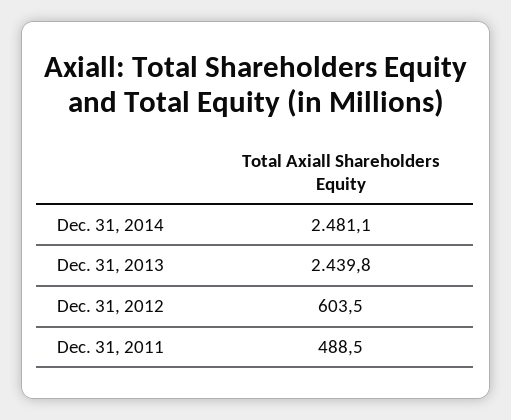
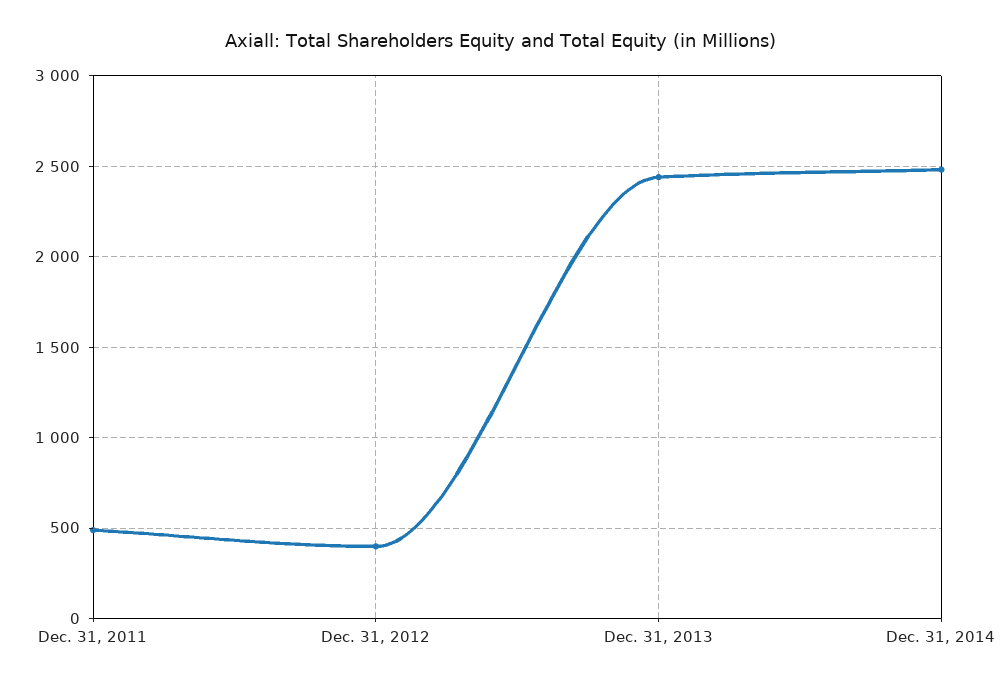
Dec. 31, 2012: 603.5 -> 400

